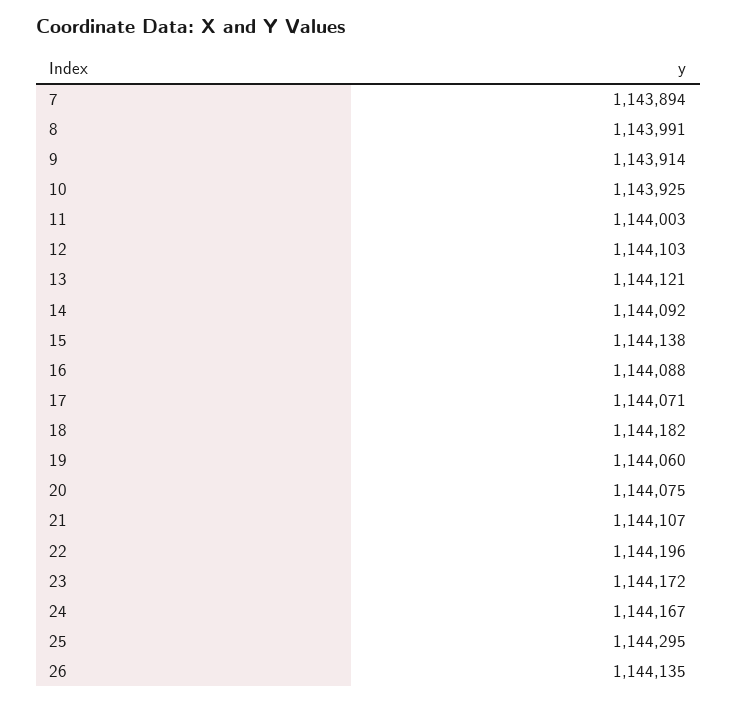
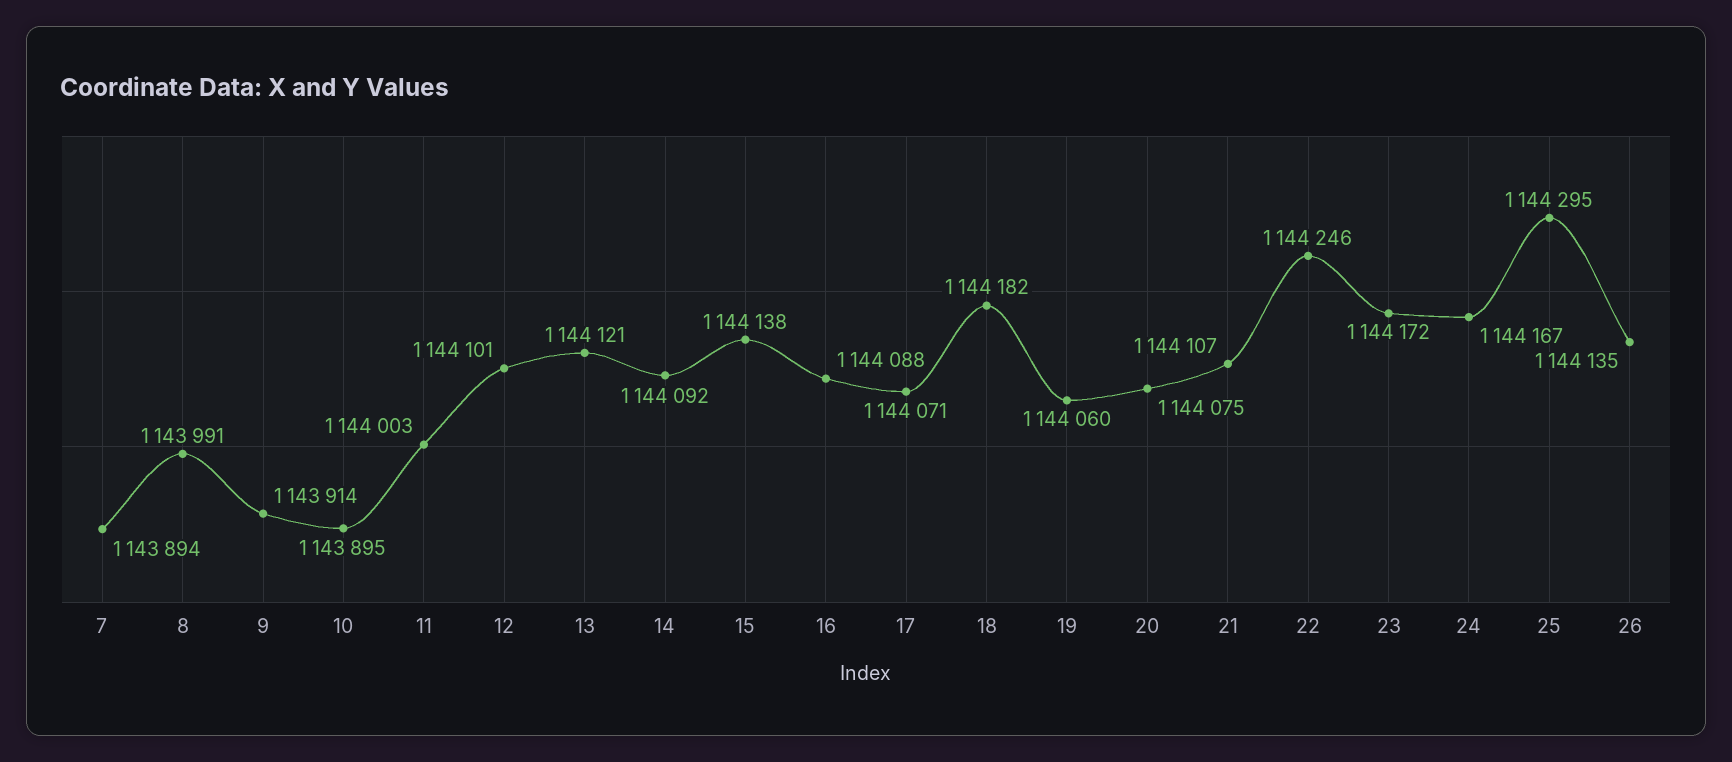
10: 1143925 -> 1143895
12: 1144103 -> 1144101
22: 1144196 -> 1144246

